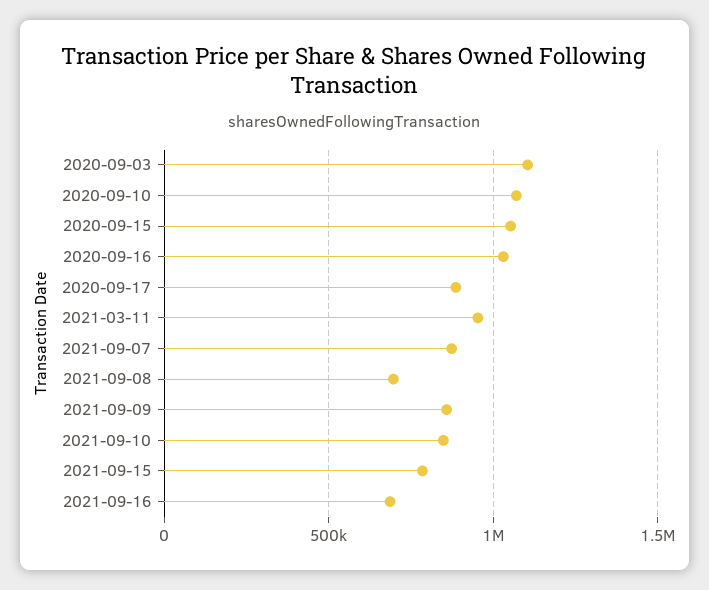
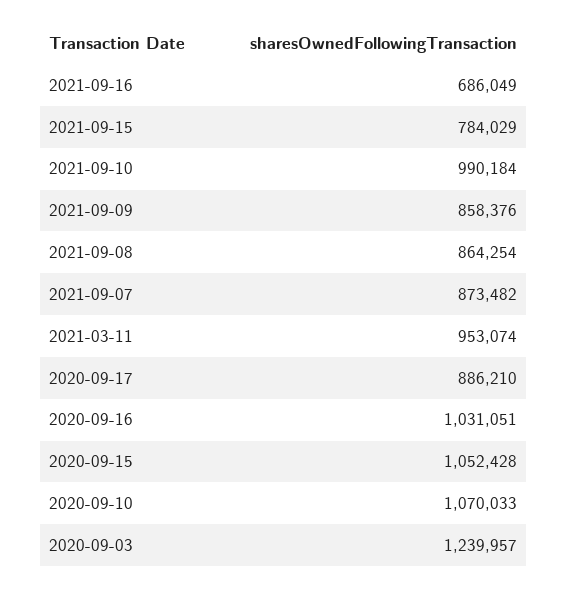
2020-09-03: 1100000 -> 1239957
2021-09-08: 700000 -> 864254
2021-09-10: 850000 -> 990184

